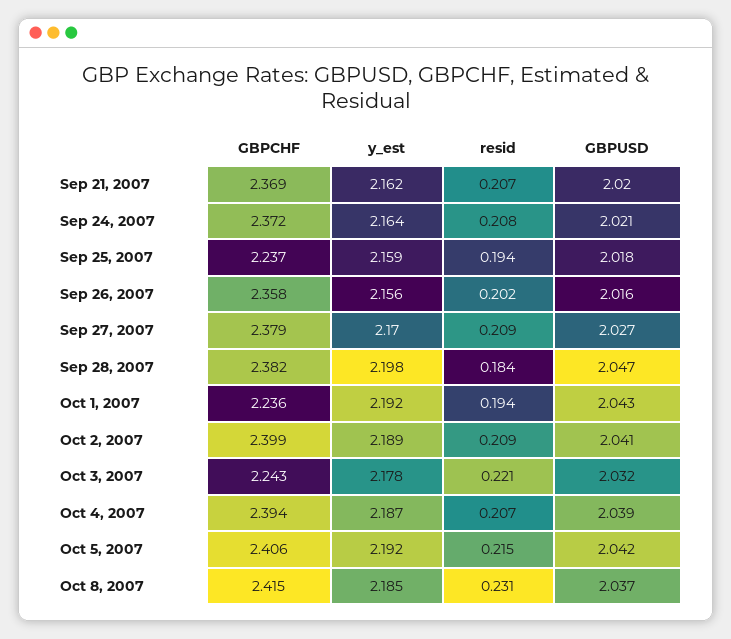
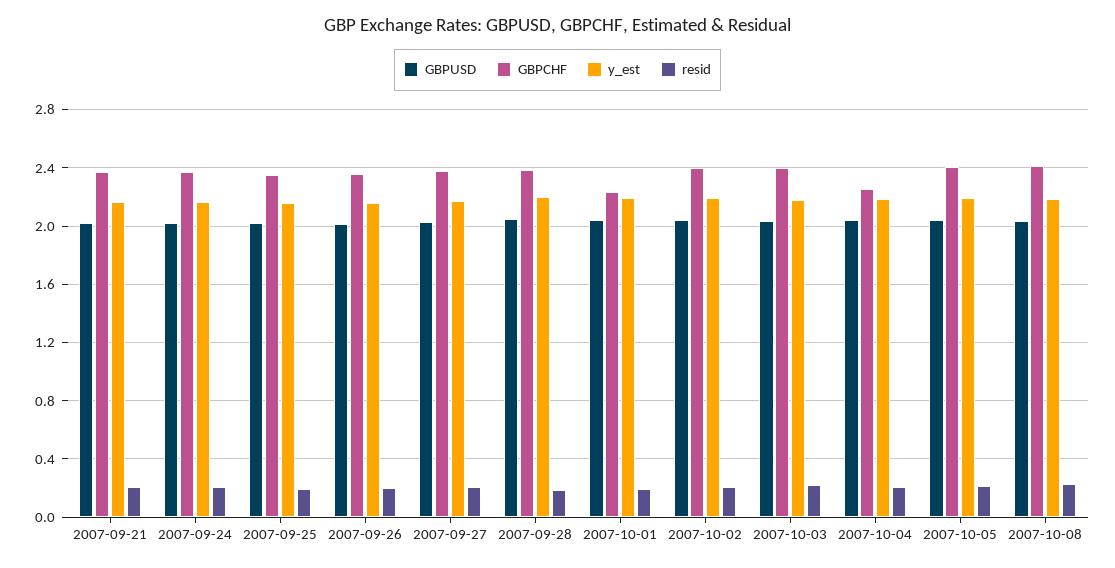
GBPCHF, Sep 25, 2007: 2.237 -> 2.35
GBPCHF, Oct 3, 2007: 2.243 -> 2.4
GBPCHF, Oct 4, 2007: 2.394 -> 2.25

